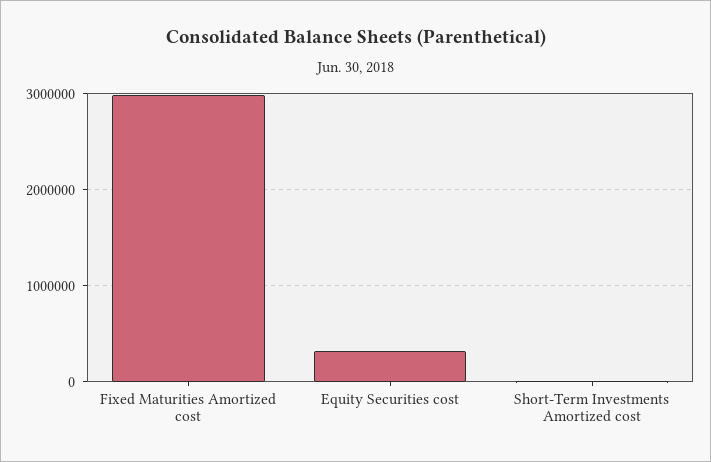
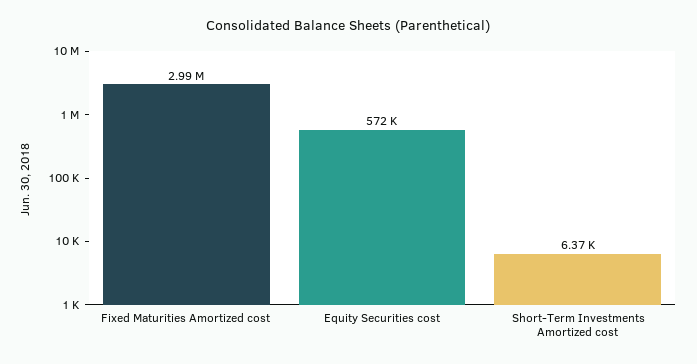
Equity Securities cost: 300000 -> 572000

